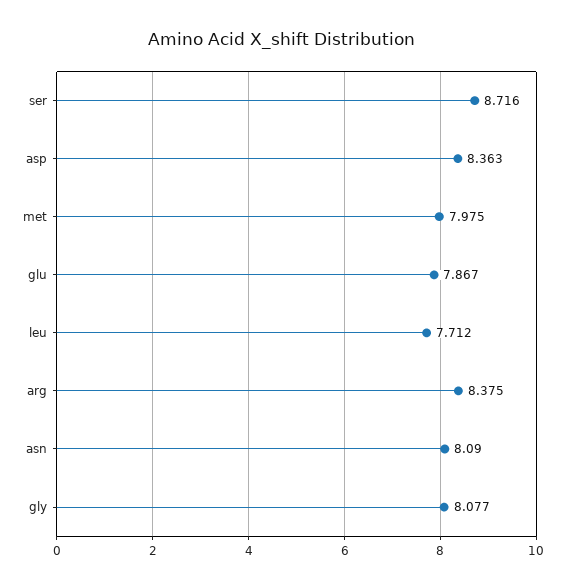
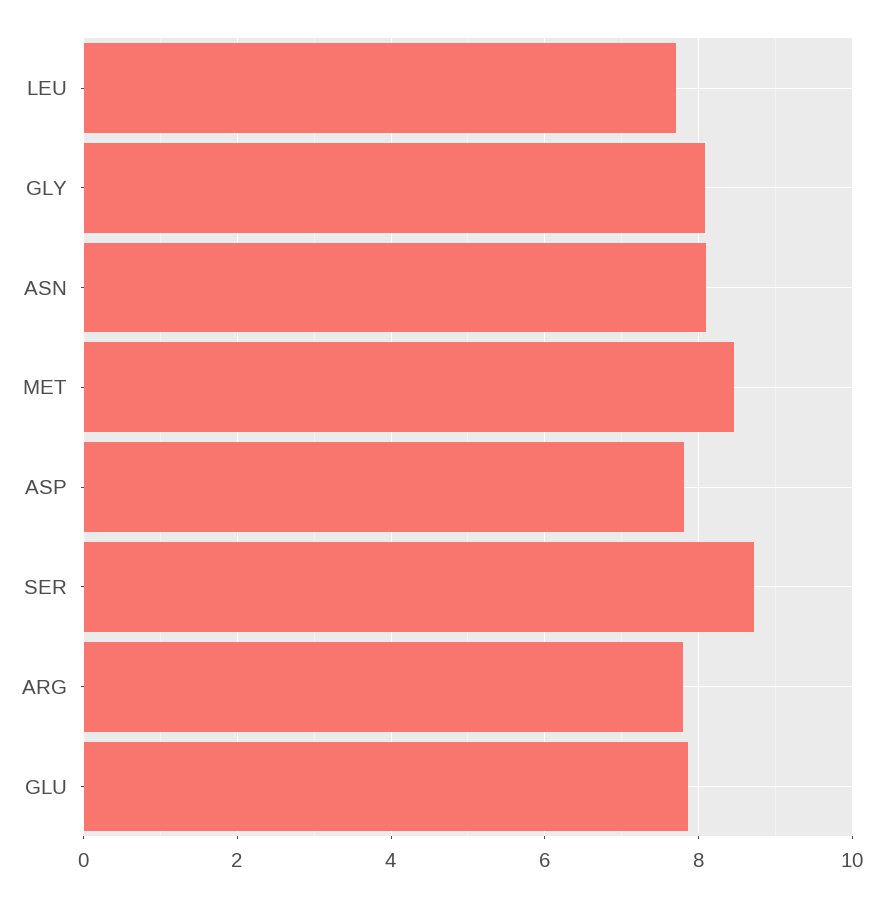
asp: 8.363 -> 7.8
met: 7.975 -> 8.4
arg: 8.375 -> 7.8

